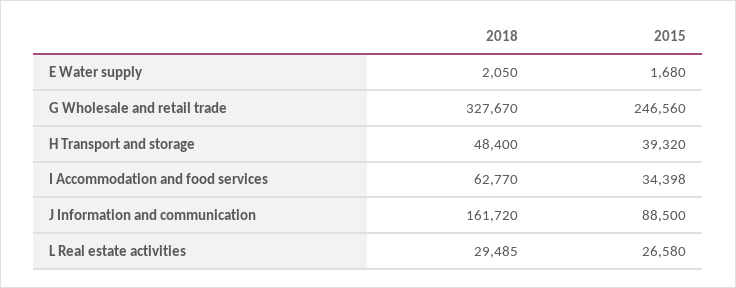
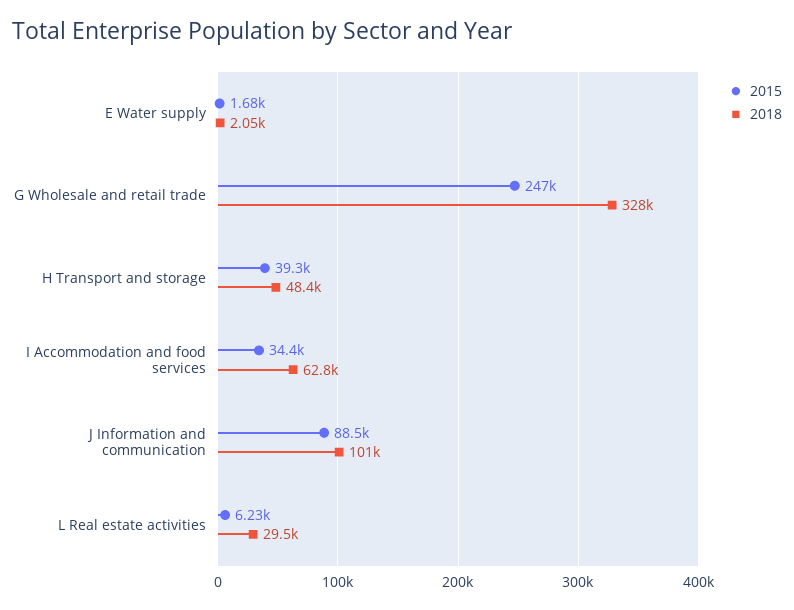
2018, J Information and communication: 161720 -> 101000
2015, L Real estate activities: 26580 -> 6230

